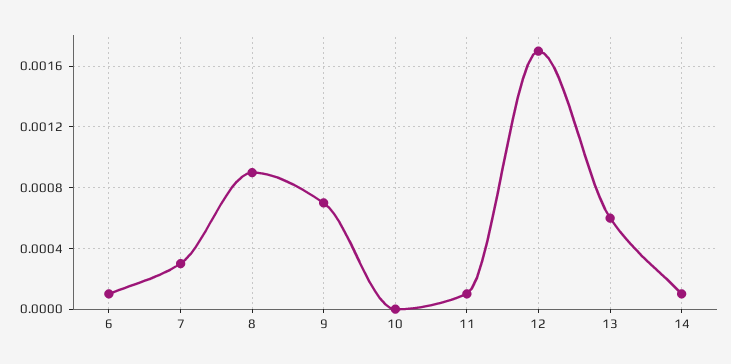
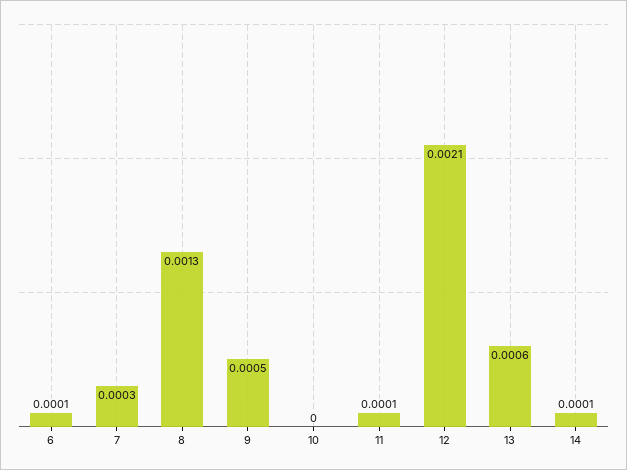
8: 0.0009 -> 0.0013
9: 0.0007 -> 0.0005
12: 0.0017 -> 0.0021

